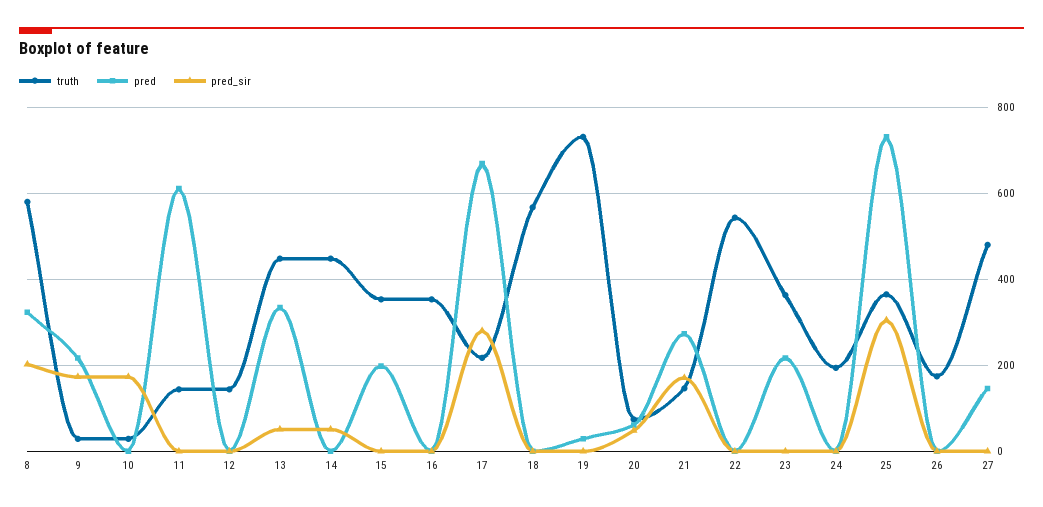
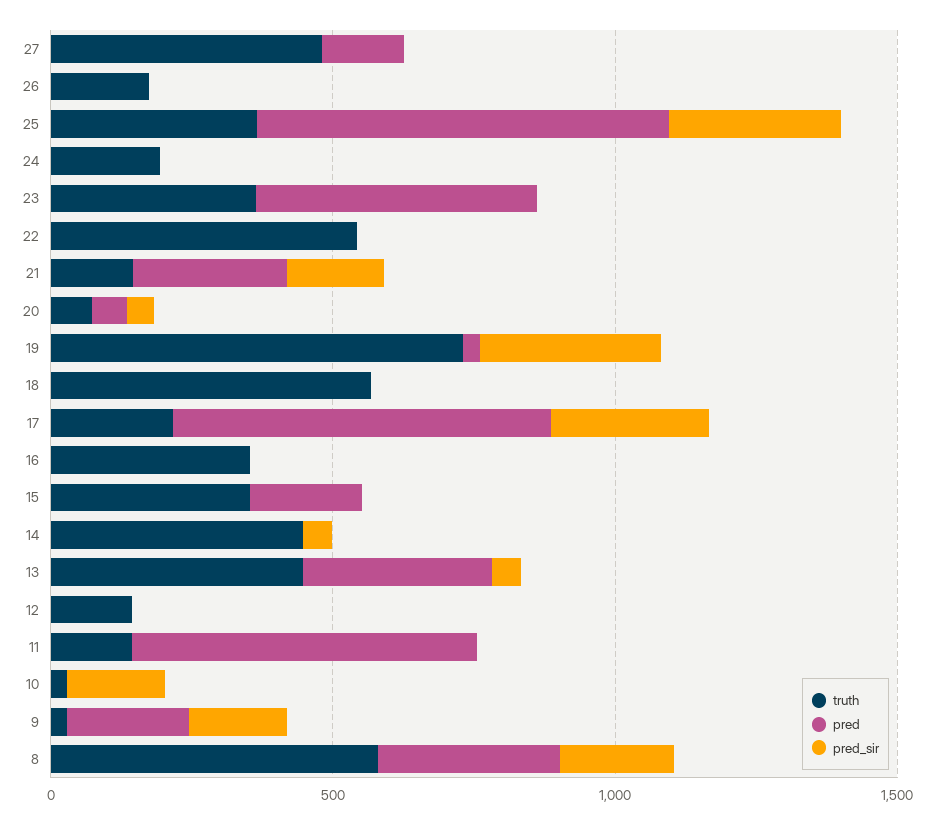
pred_sir, 19: 0 -> 300
pred, 23: 220 -> 500

